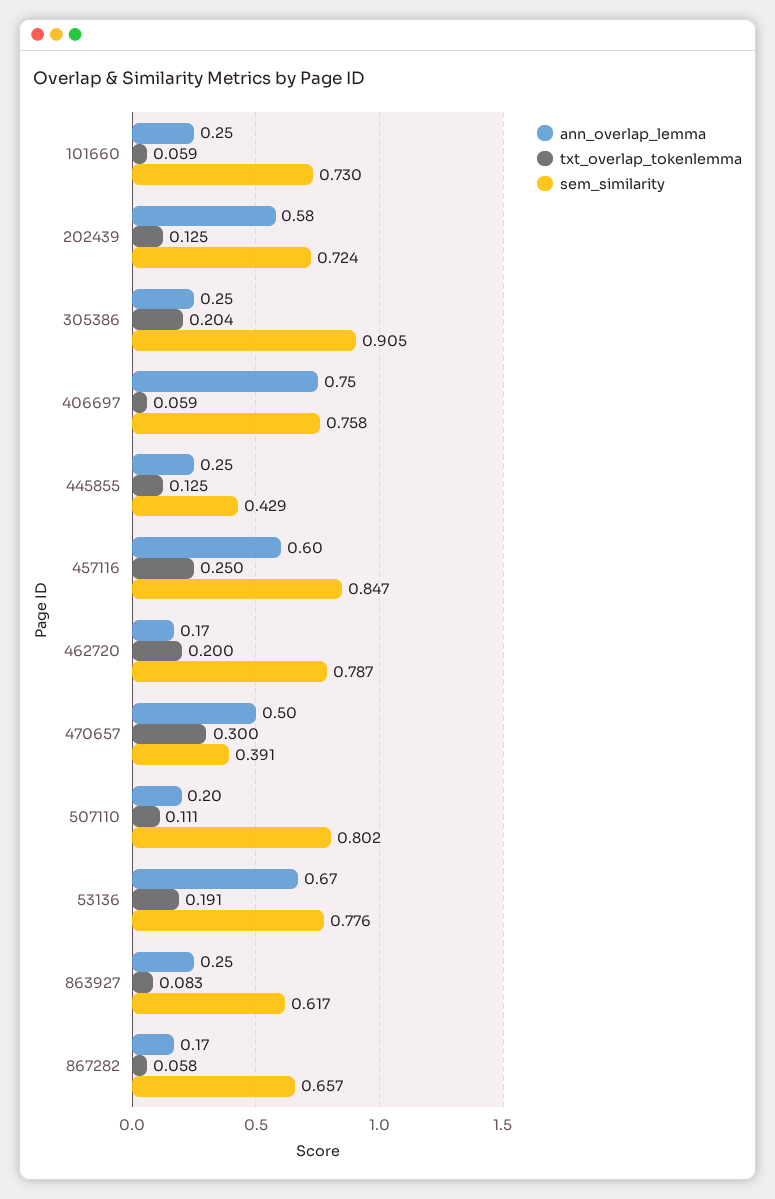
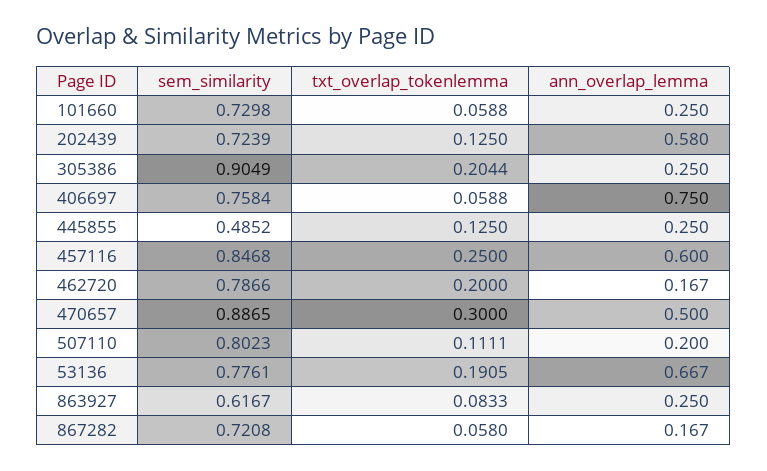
sem_similarity, 445855: 0.429 -> 0.4852
sem_similarity, 470657: 0.391 -> 0.8865
sem_similarity, 867282: 0.657 -> 0.7208

